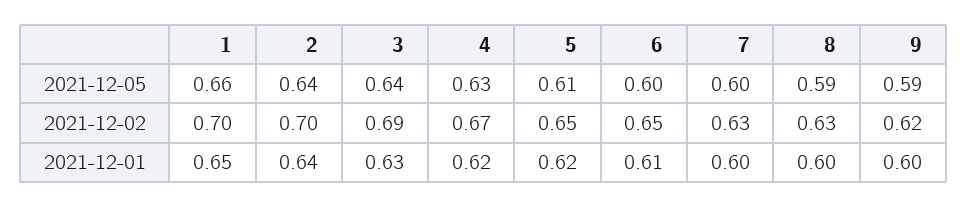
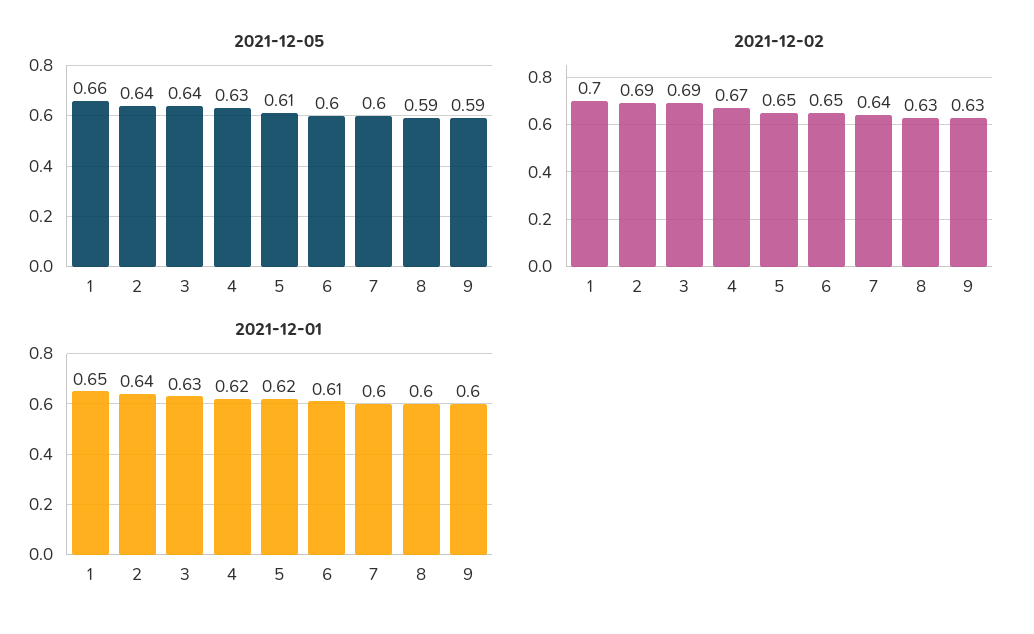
2021-12-02, 2: 0.7 -> 0.69
2021-12-02, 7: 0.63 -> 0.64
2021-12-02, 9: 0.62 -> 0.63

